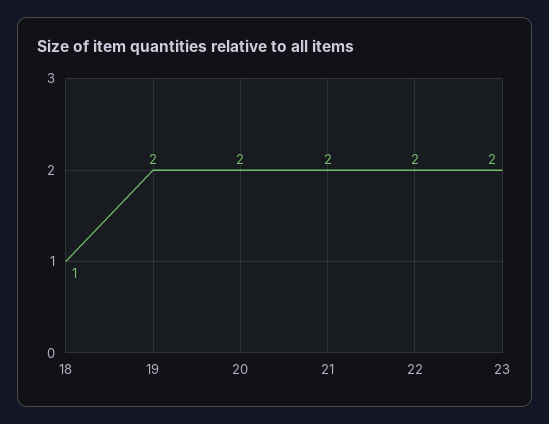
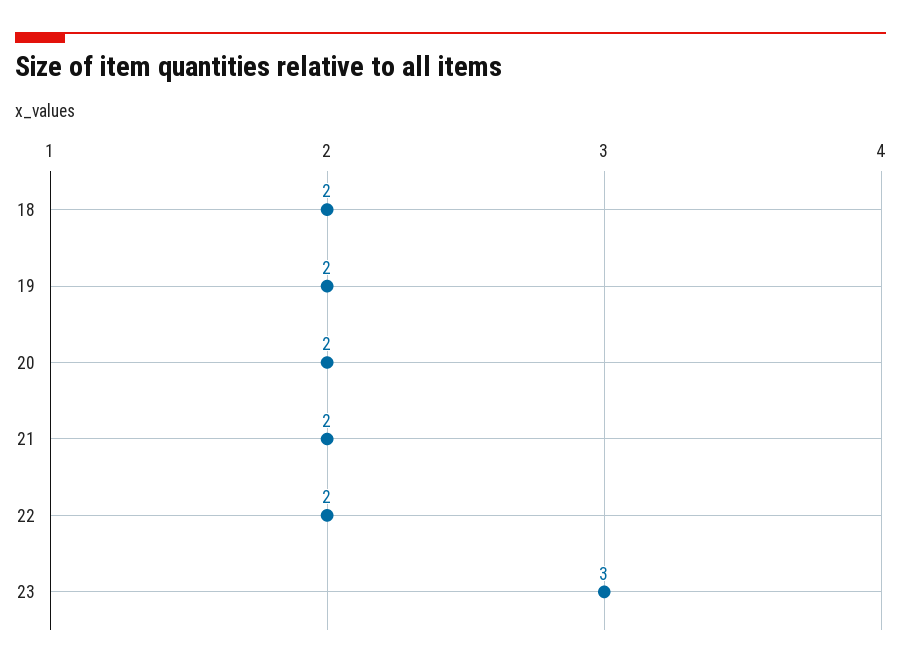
18: 1 -> 2
23: 2 -> 3

